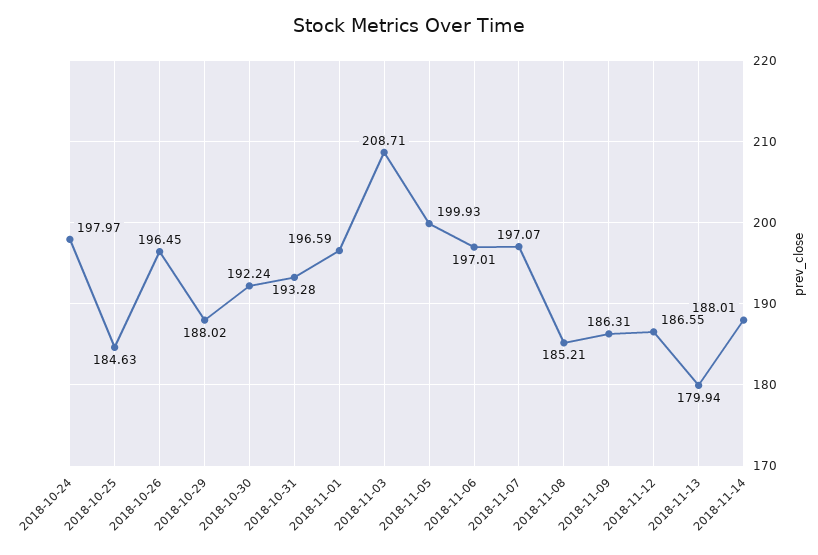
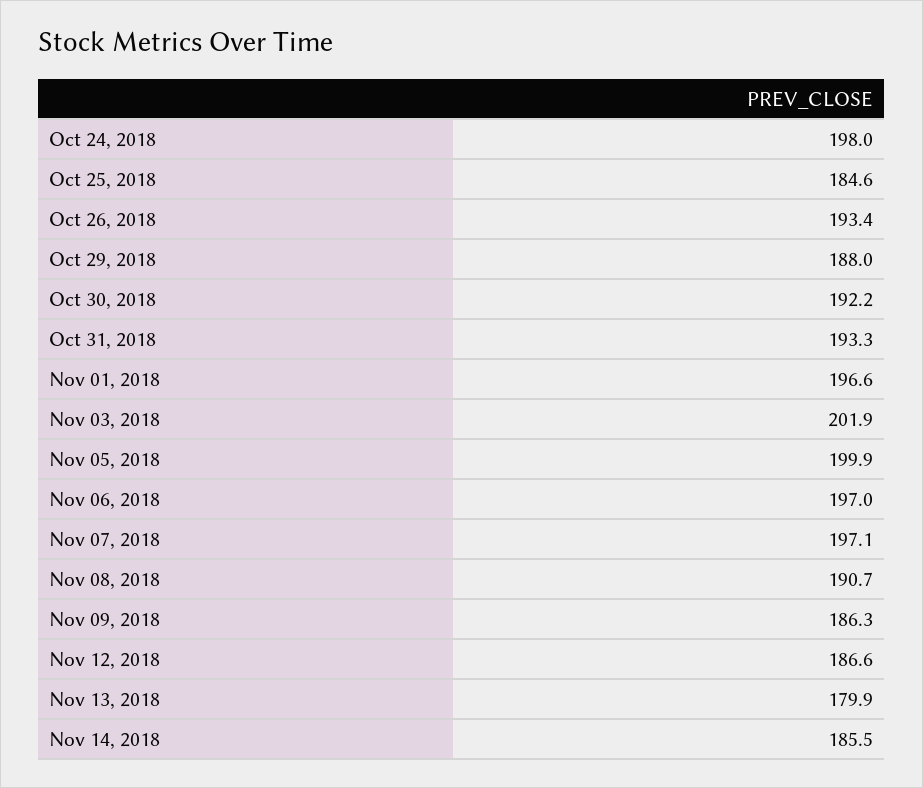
2018-10-26: 196.45 -> 193.4
2018-11-03: 208.71 -> 201.9
2018-11-08: 185.21 -> 190.7
2018-11-14: 188.01 -> 185.5

